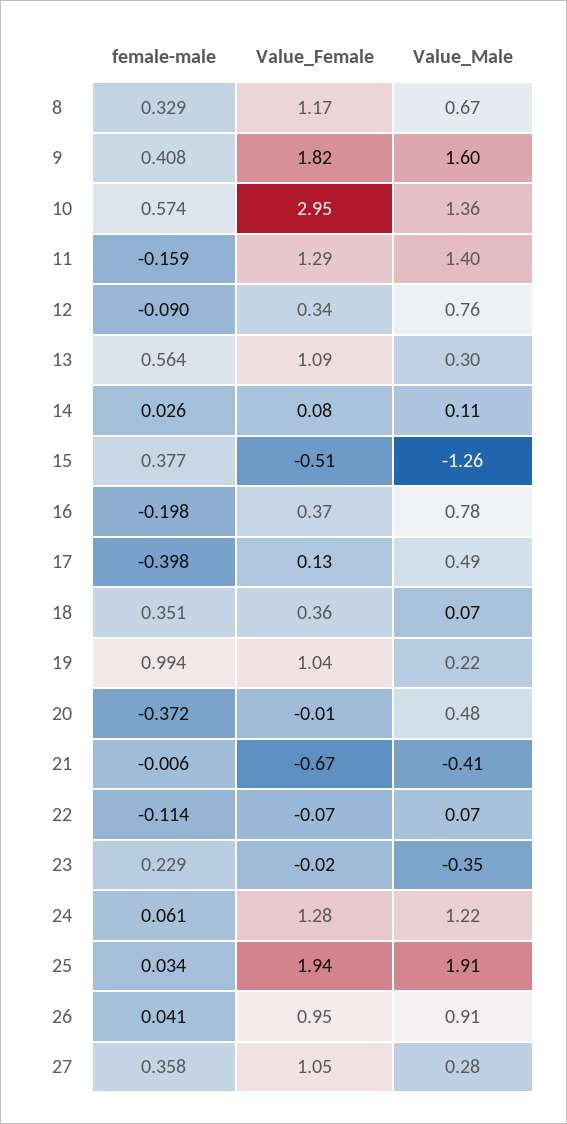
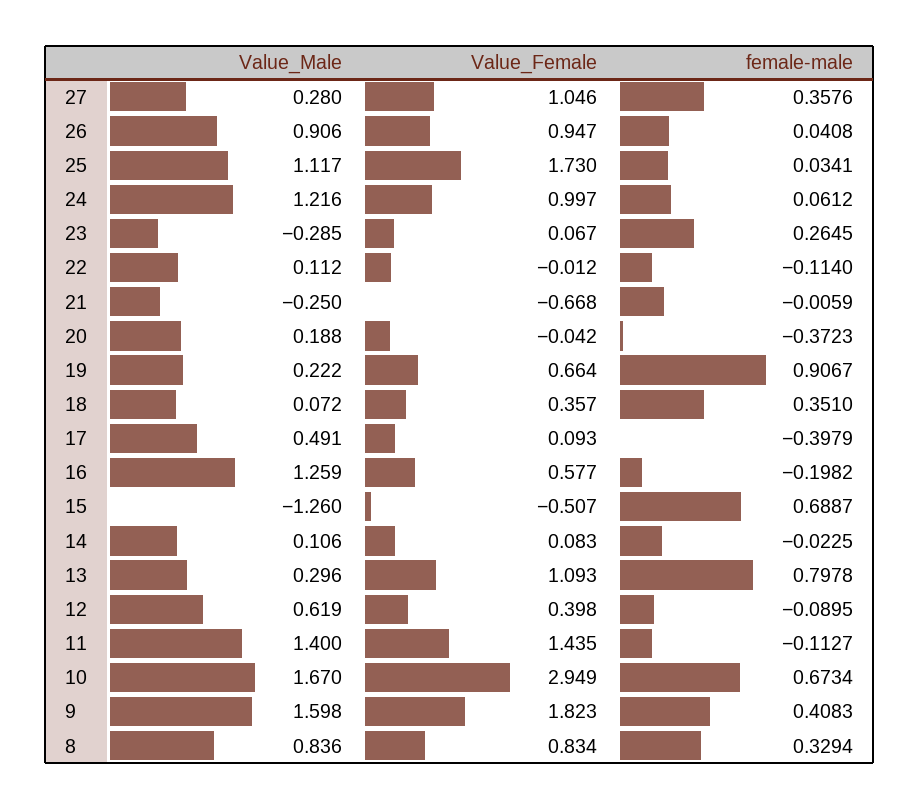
Value_Female, 8: 1.17 -> 0.834
Value_Male, 8: 0.67 -> 0.836
female-male, 10: 0.574 -> 0.6734
Value_Male, 10: 1.36 -> 1.67
female-male, 11: -0.159 -> -0.1127
Value_Female, 11: 1.29 -> 1.435
Value_Female, 12: 0.34 -> 0.398
Value_Male, 12: 0.76 -> 0.619
female-male, 13: 0.564 -> 0.7978
female-male, 14: 0.026 -> -0.0225
female-male, 15: 0.377 -> 0.6887
Value_Female, 16: 0.37 -> 0.577
Value_Male, 16: 0.78 -> 1.259
Value_Female, 17: 0.13 -> 0.093
female-male, 19: 0.994 -> 0.9067
Value_Female, 19: 1.04 -> 0.664
Value_Female, 20: -0.01 -> -0.042
Value_Male, 20: 0.48 -> 0.188
Value_Male, 21: -0.41 -> -0.25
Value_Female, 22: -0.07 -> -0.012
Value_Male, 22: 0.07 -> 0.112
female-male, 23: 0.229 -> 0.2645
Value_Female, 23: -0.02 -> 0.067
Value_Male, 23: -0.35 -> -0.285
Value_Female, 24: 1.28 -> 0.997
Value_Female, 25: 1.94 -> 1.73
Value_Male, 25: 1.91 -> 1.117

